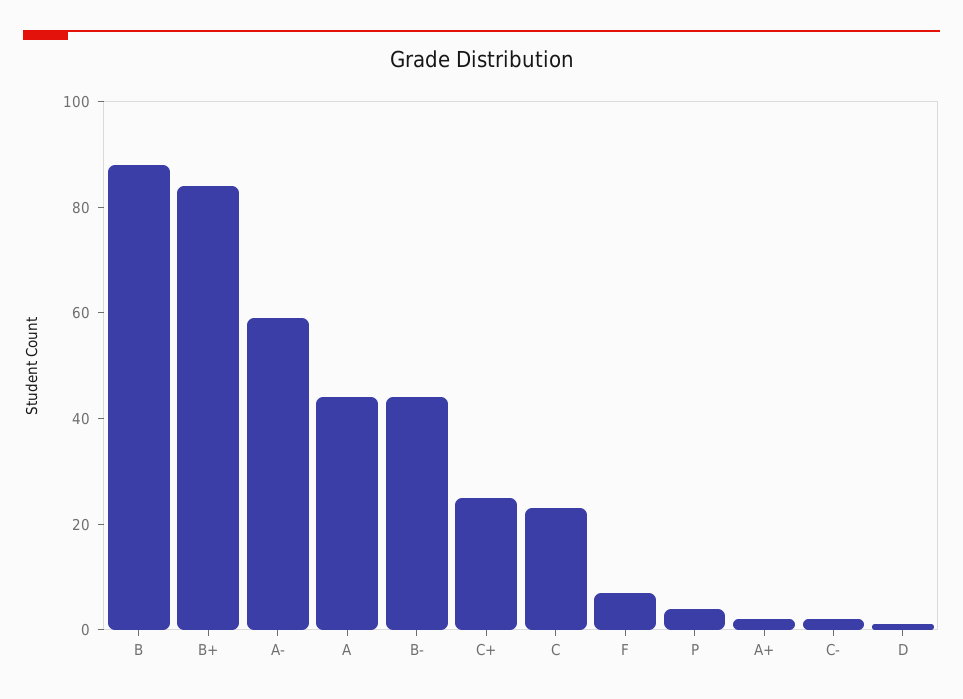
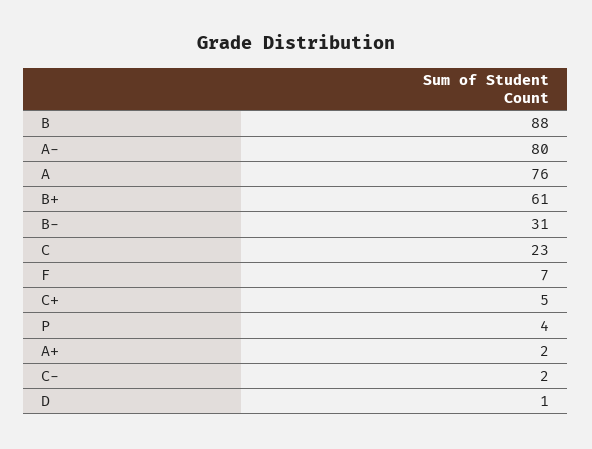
B+: 85 -> 61
A-: 60 -> 80
A: 45 -> 76
B-: 45 -> 31
C+: 25 -> 5

